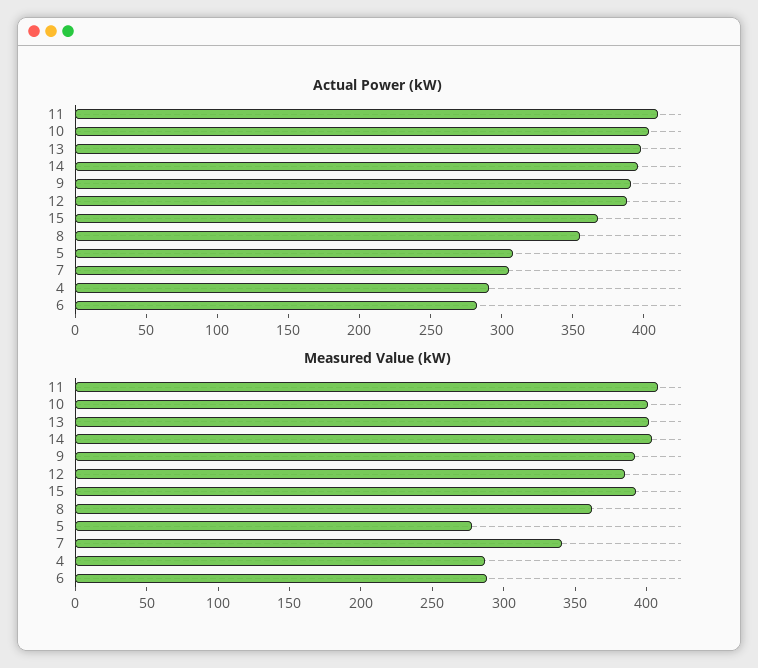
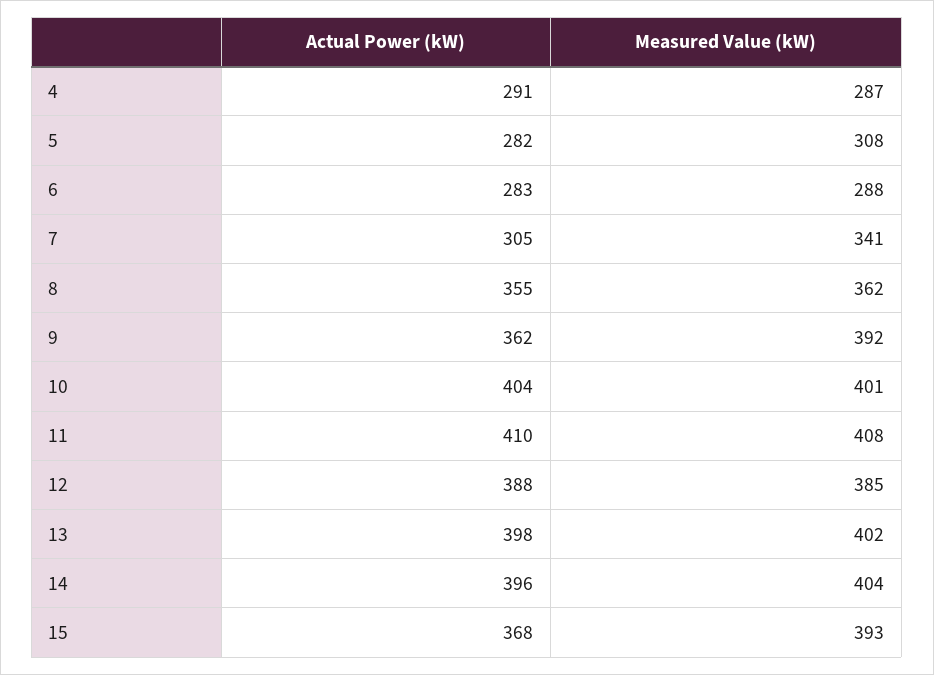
Actual Power (kW), 9: 390 -> 362
Actual Power (kW), 5: 310 -> 282
Measured Value (kW), 5: 280 -> 308

